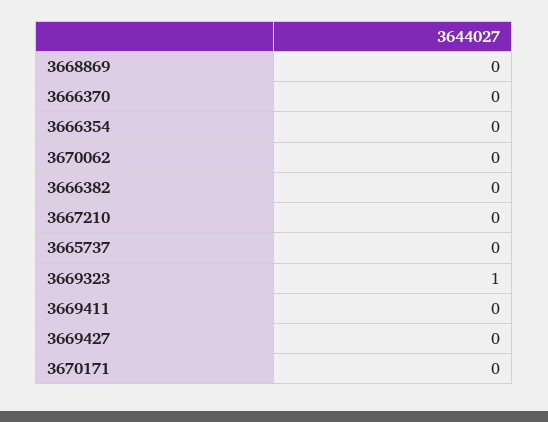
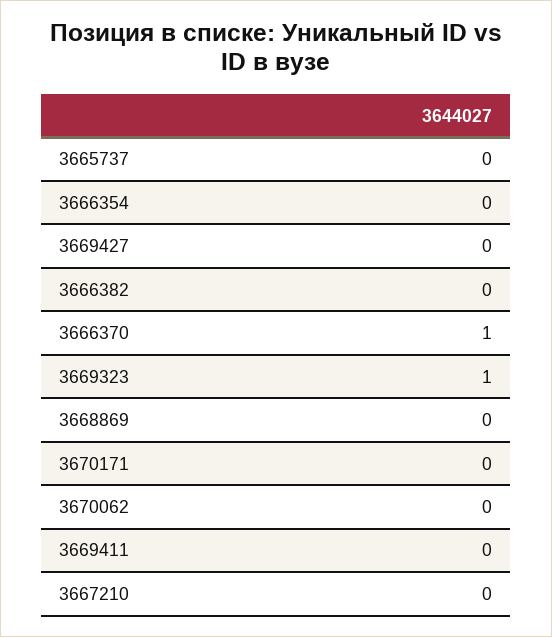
3666370: 0 -> 1

